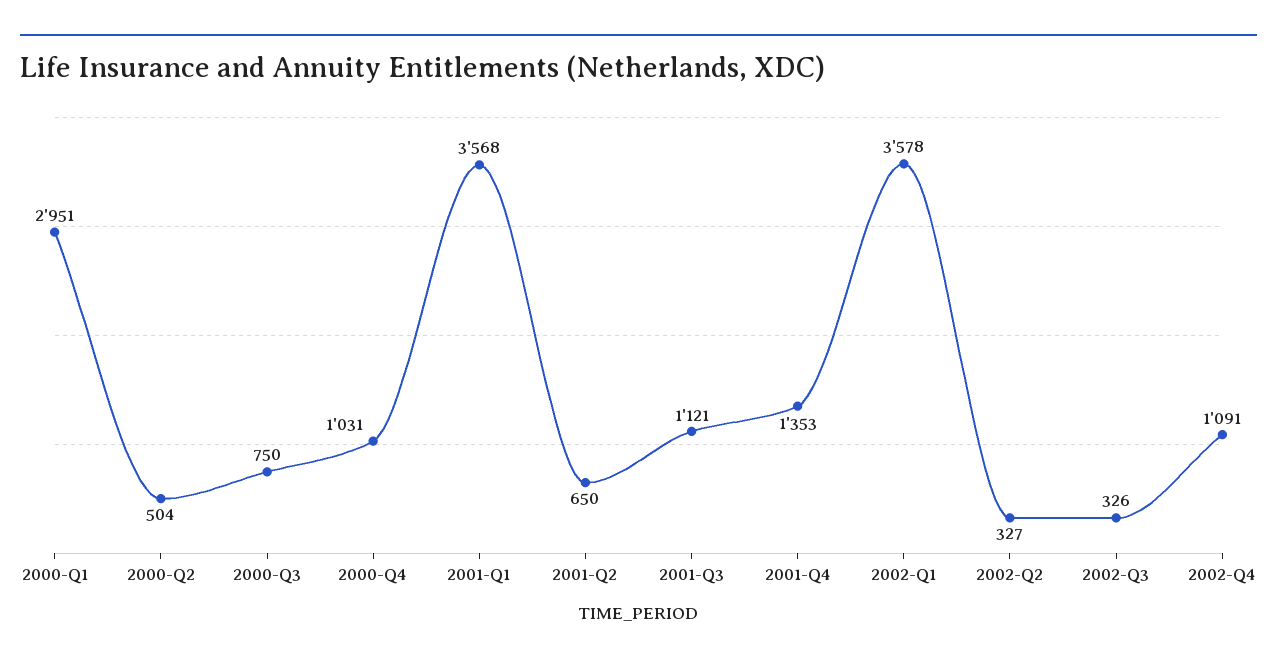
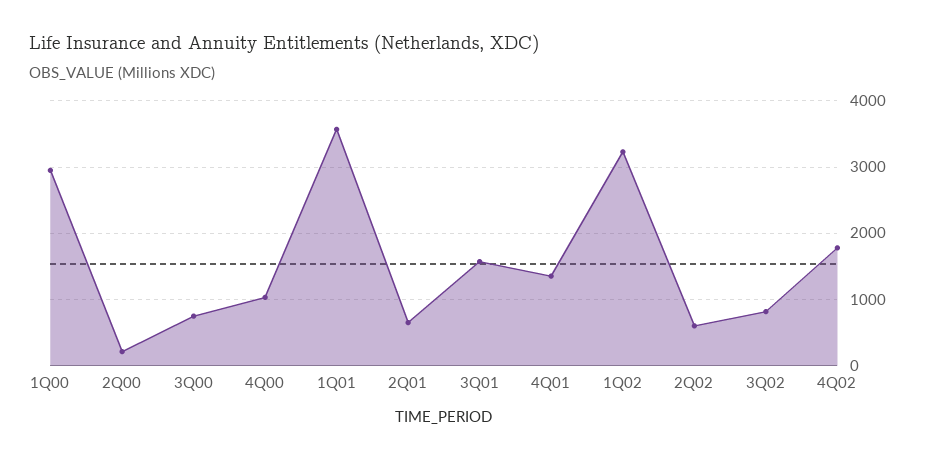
2000-Q2: 504 -> 200
2001-Q3: 1121 -> 1600
2002-Q1: 3578 -> 3200
2002-Q2: 327 -> 600
2002-Q3: 326 -> 800
2002-Q4: 1091 -> 1800

